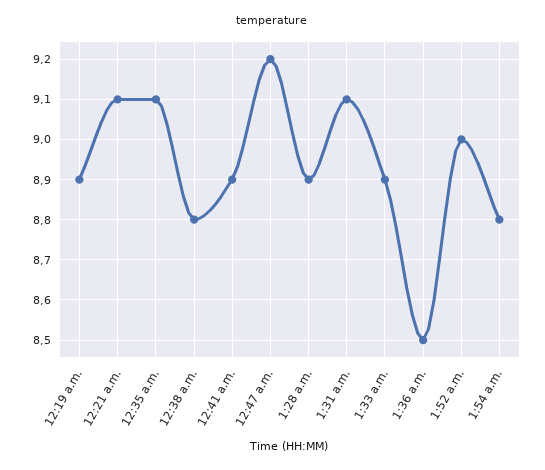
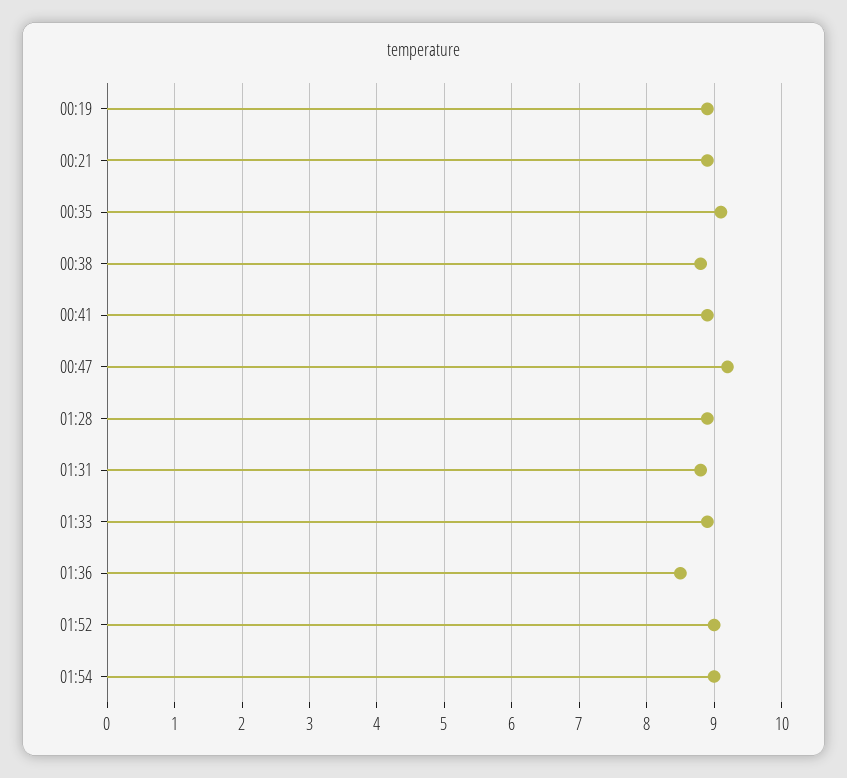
12:21 a.m.: 9.1 -> 8.9
1:31 a.m.: 9.1 -> 8.8
1:54 a.m.: 8.8 -> 9

